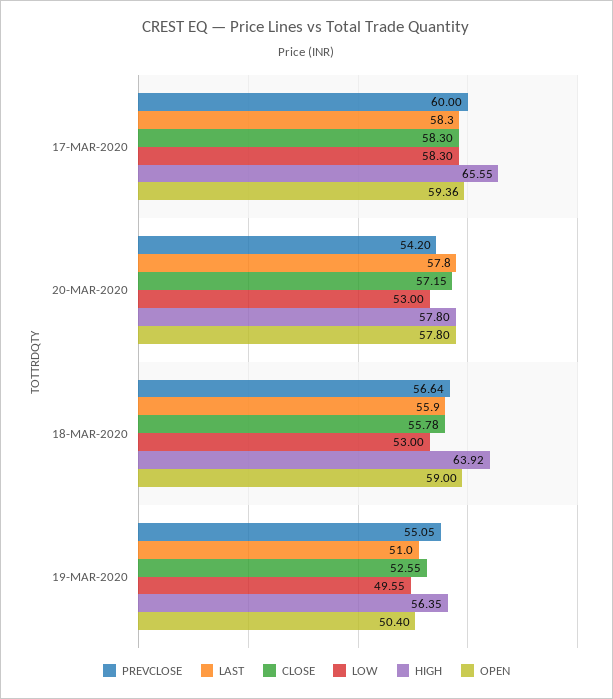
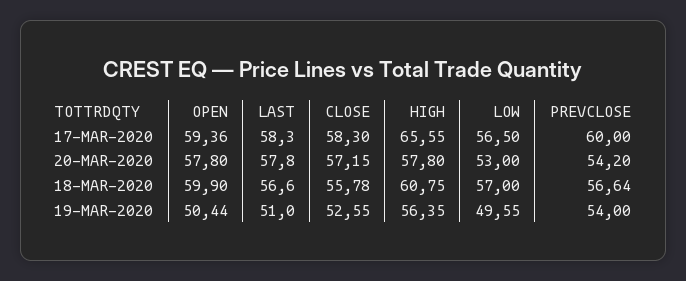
LOW, 17-MAR-2020: 58.3 -> 56.5
LAST, 18-MAR-2020: 55.9 -> 56.6
LOW, 18-MAR-2020: 53 -> 57
HIGH, 18-MAR-2020: 63.92 -> 60.75
OPEN, 18-MAR-2020: 59 -> 59.9
PREVCLOSE, 19-MAR-2020: 55.05 -> 54
OPEN, 19-MAR-2020: 50.4 -> 50.44

